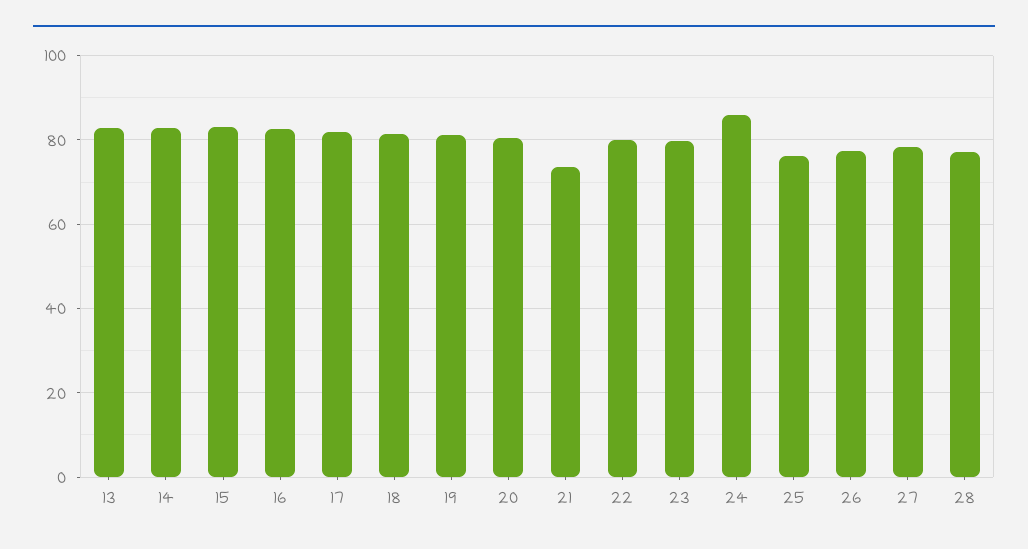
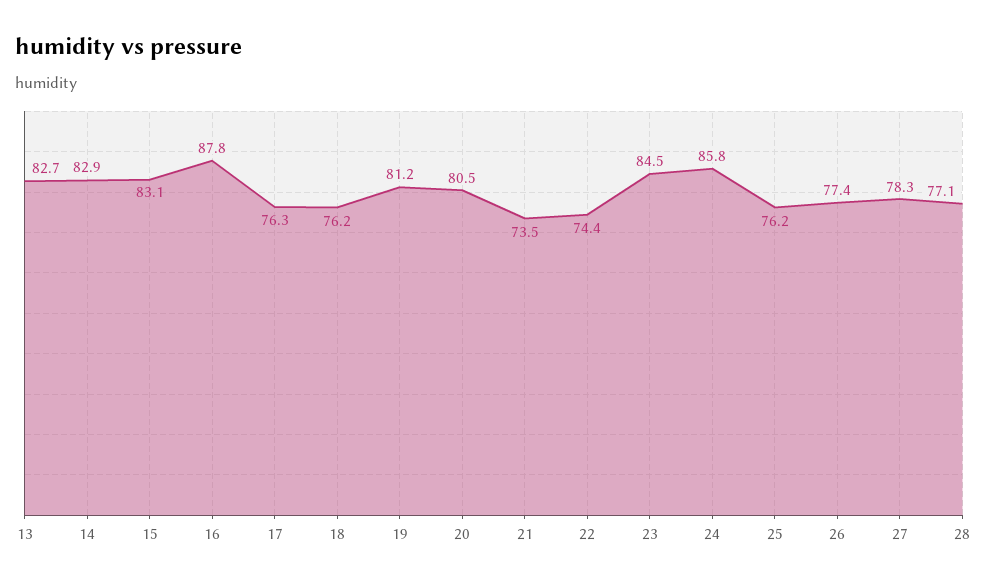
16: 82 -> 87.8
17: 82 -> 76.3
18: 82 -> 76.2
22: 80 -> 74.4
23: 80 -> 84.5

